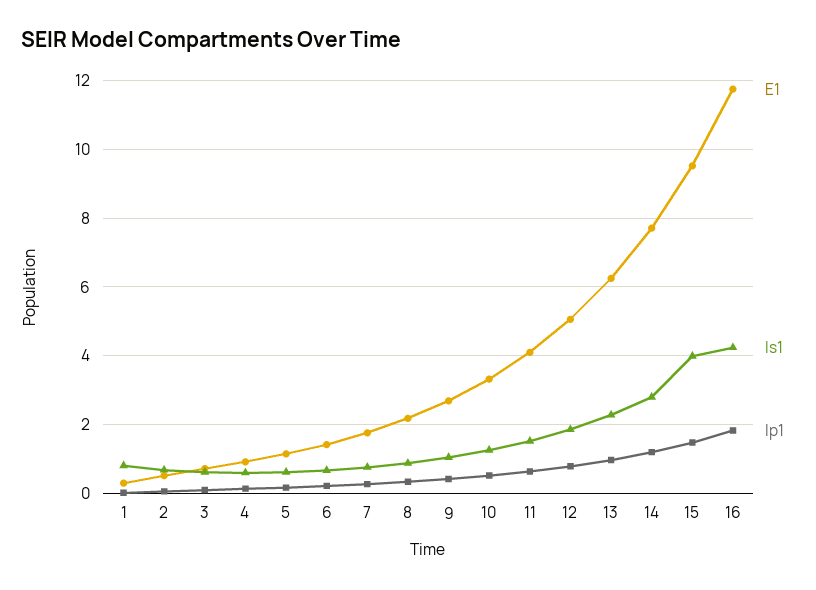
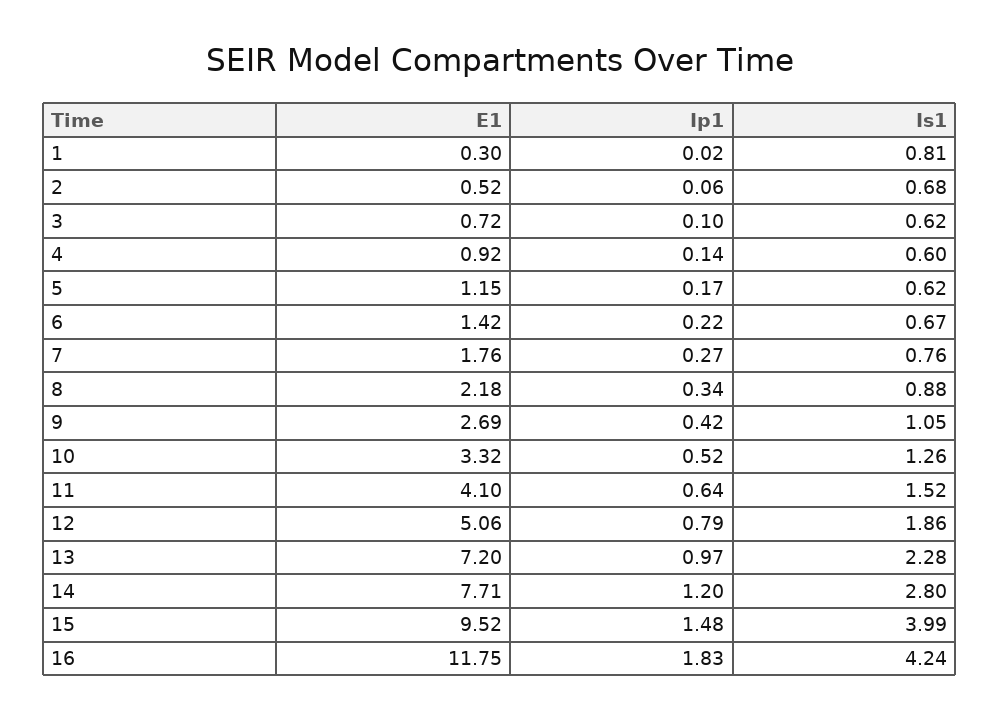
E1, 13: 6.2 -> 7.2

